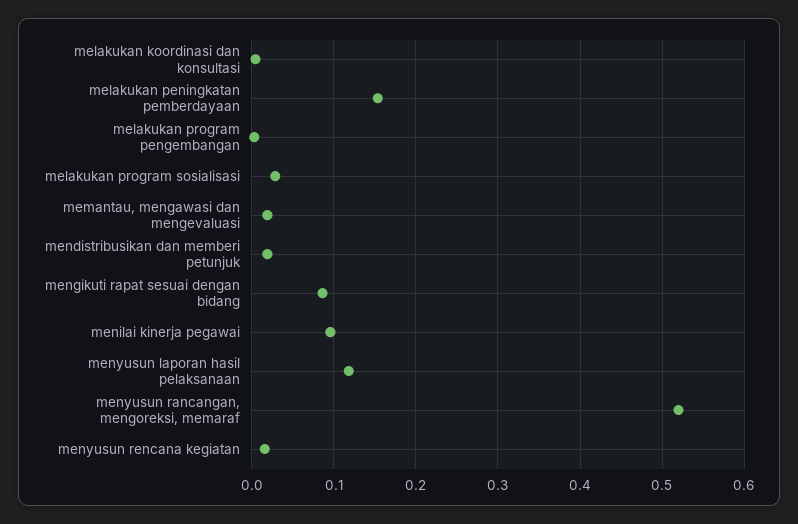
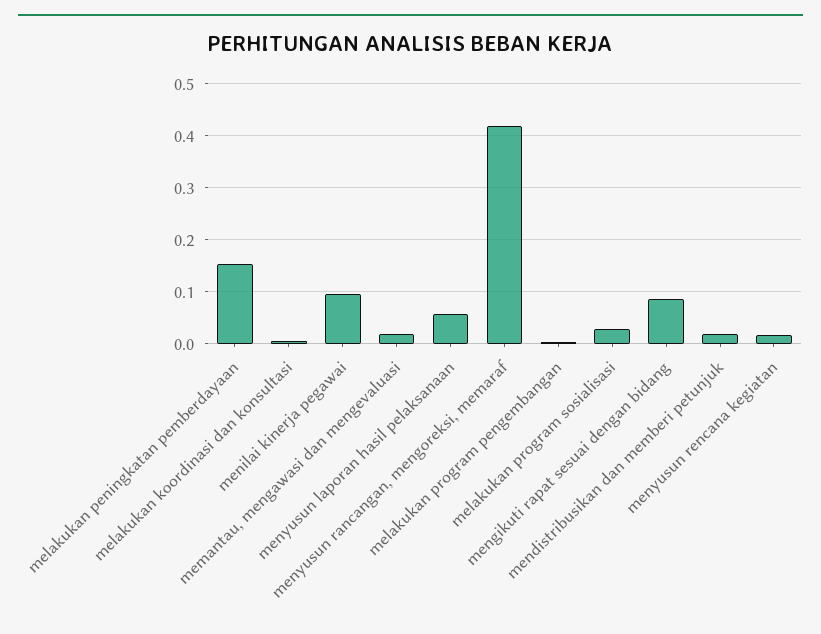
menyusun laporan hasil pelaksanaan: 0.12 -> 0.06
menyusun rancangan, mengoreksi, memaraf: 0.52 -> 0.42

